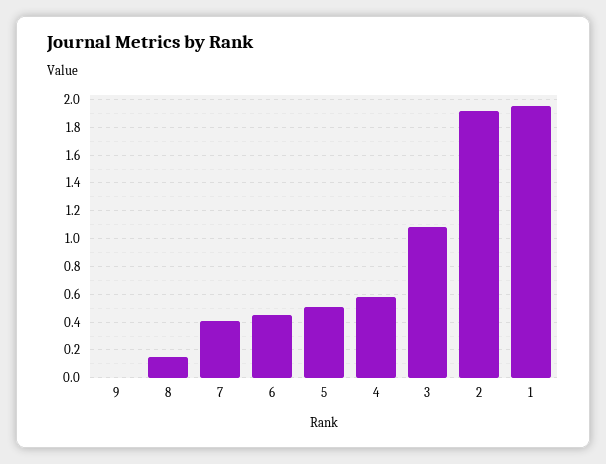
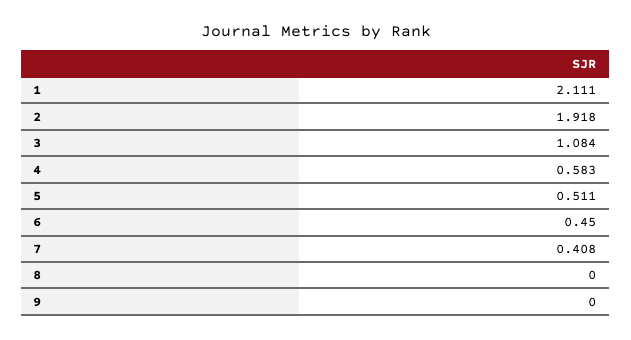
8: 0.15 -> 0
1: 1.95 -> 2.111

